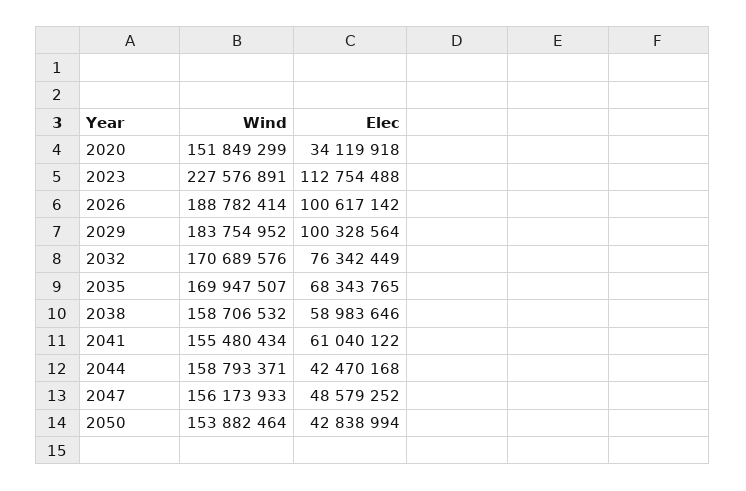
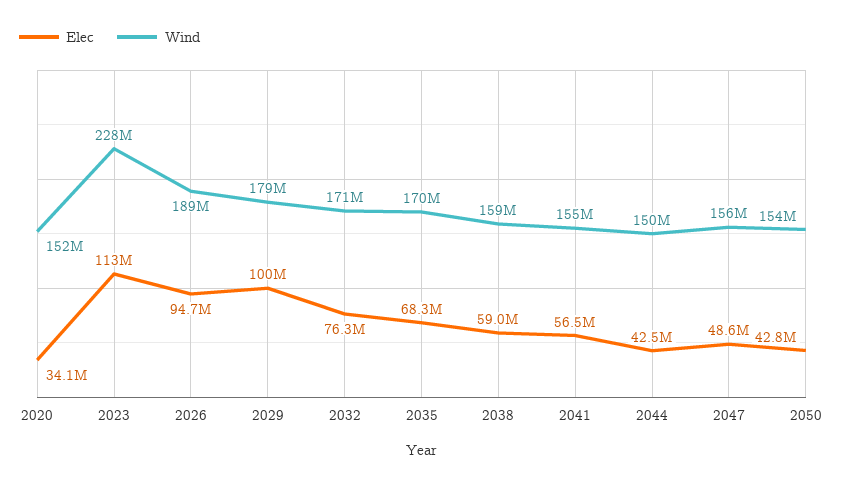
Elec, 2026: 100617142 -> 94700000
Wind, 2029: 183754952 -> 179000000
Elec, 2041: 61040122 -> 56500000
Wind, 2044: 158793371 -> 150000000

